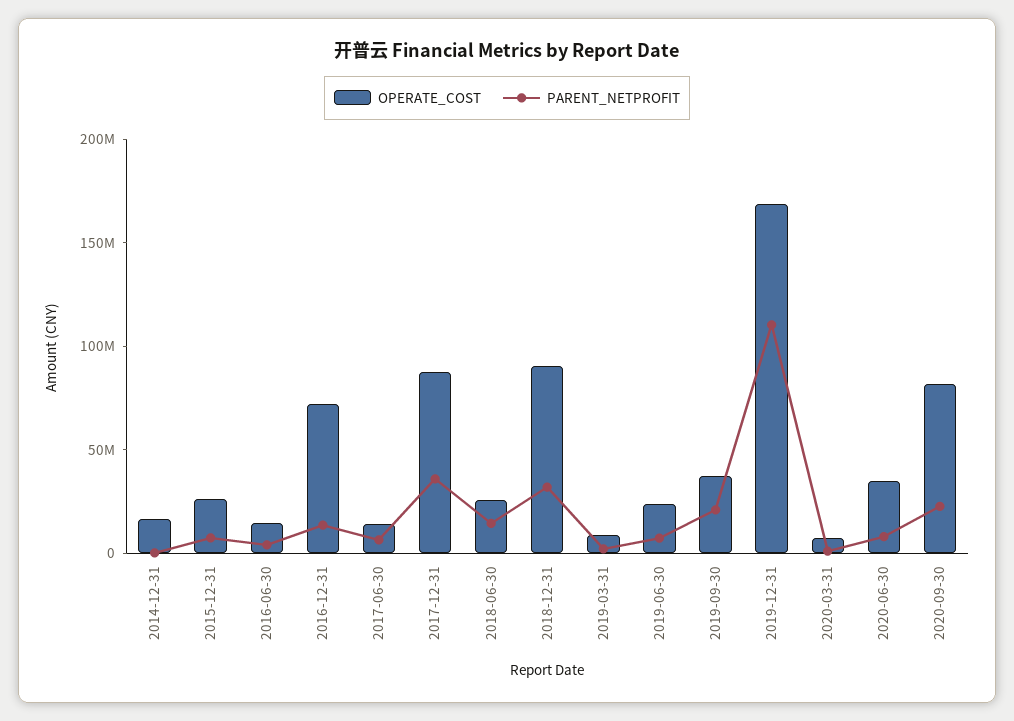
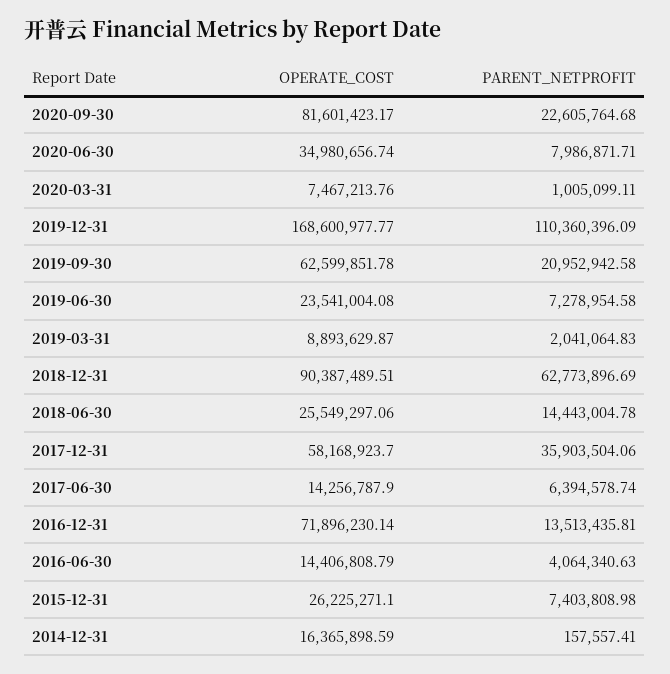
OPERATE_COST, 2017-12-31: 90000000 -> 58168923.7
PARENT_NETPROFIT, 2018-12-31: 30000000 -> 62773896.69
OPERATE_COST, 2019-09-30: 40000000 -> 62599851.78

